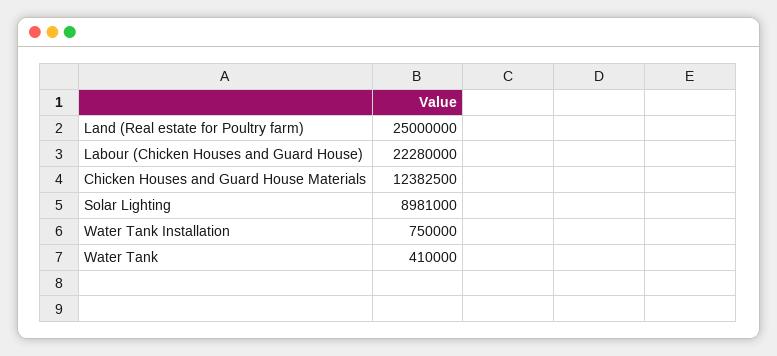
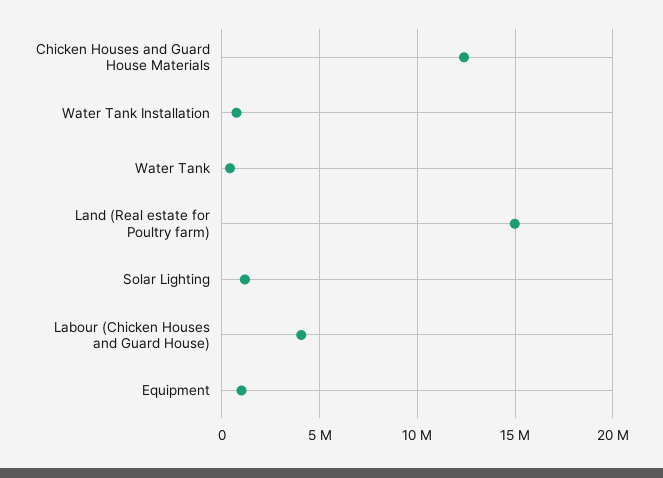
Land (Real estate for Poultry farm): 25000000 -> 15000000
Labour (Chicken Houses and Guard House): 22280000 -> 4000000
Solar Lighting: 8981000 -> 1000000
Equipment: none -> 1000000

